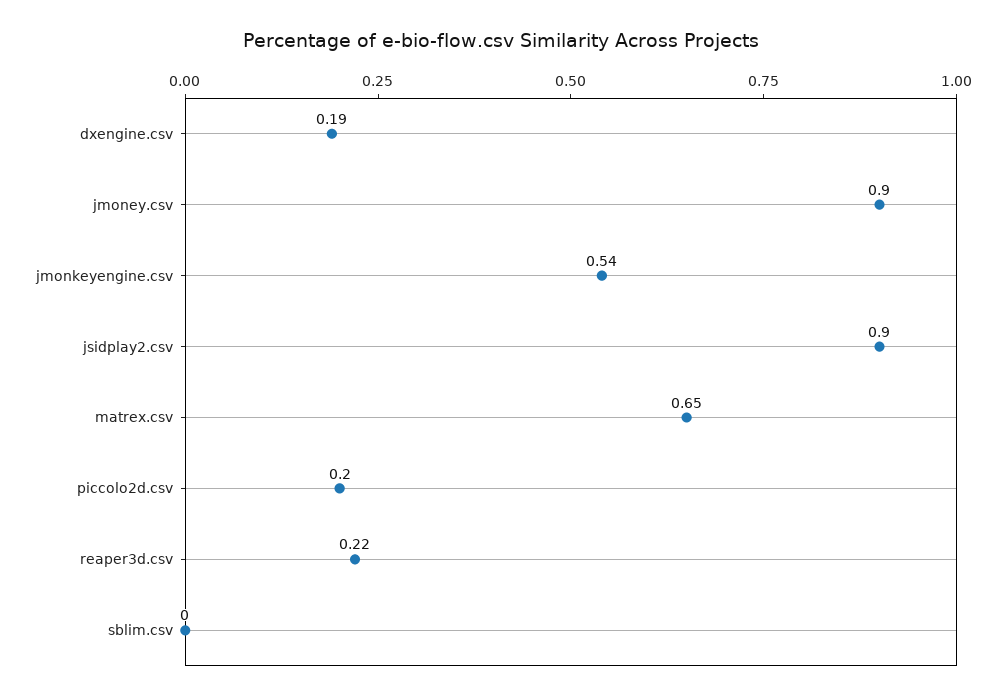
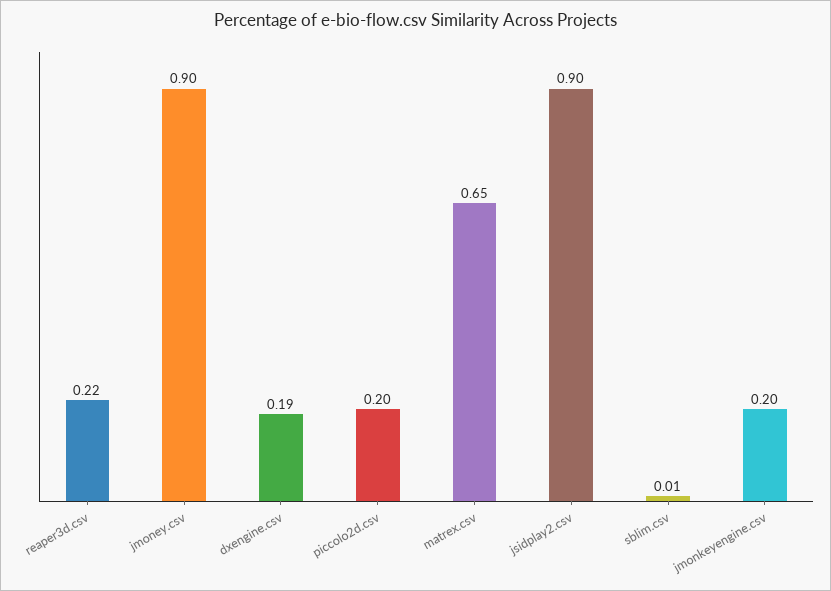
jmonkeyengine.csv: 0.54 -> 0.2
sblim.csv: 0 -> 0.01

